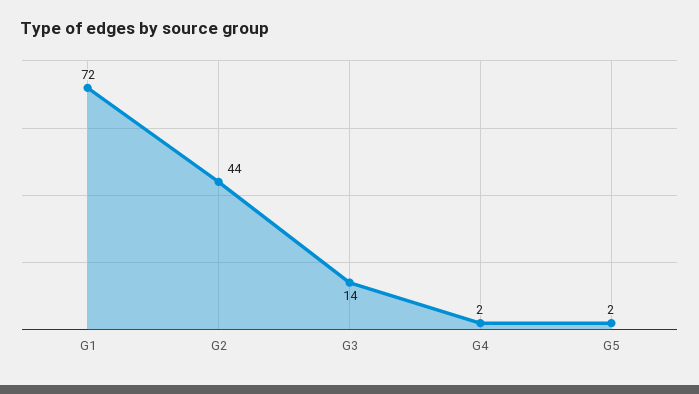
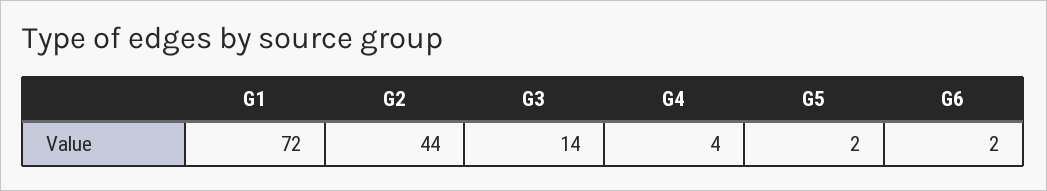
G4: 2 -> 4
G6: none -> 2

